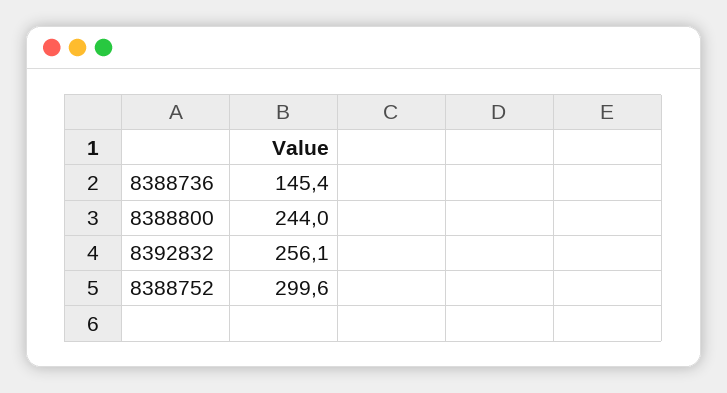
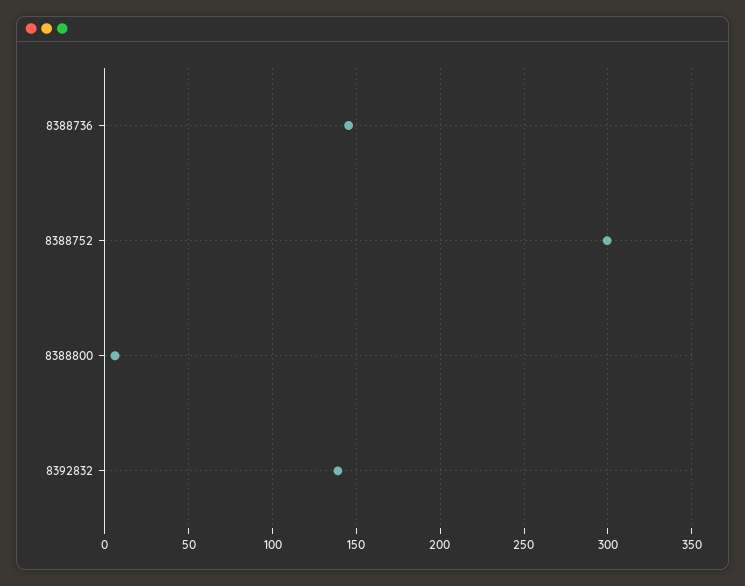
8388800: 244 -> 5
8392832: 256.1 -> 140

